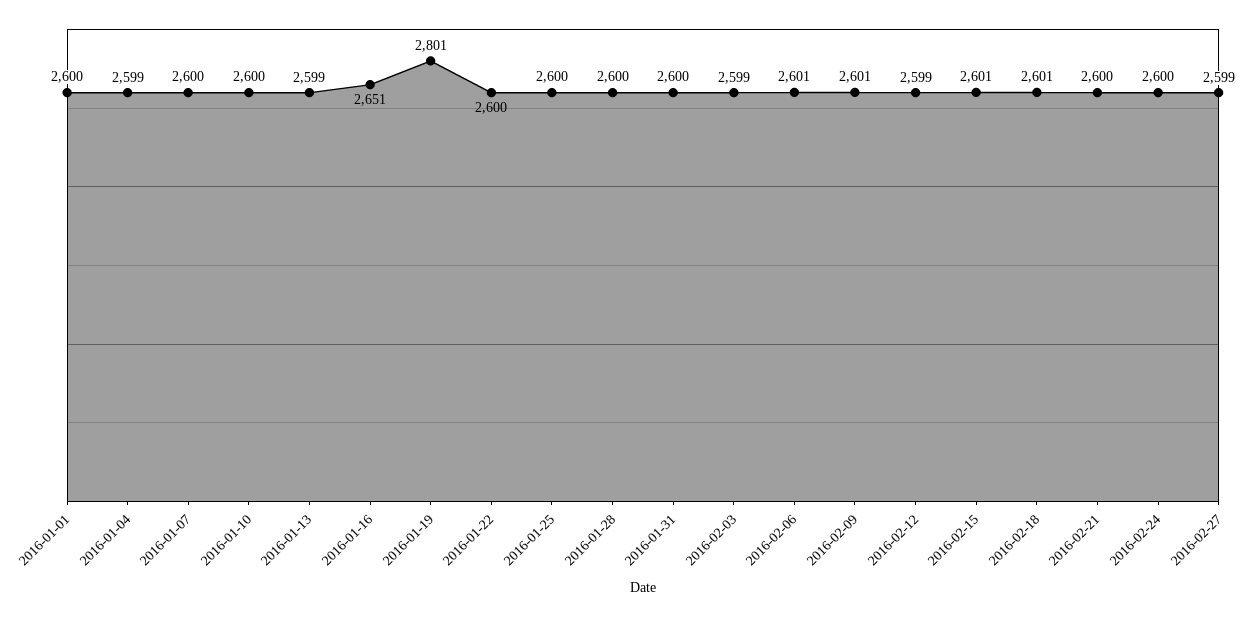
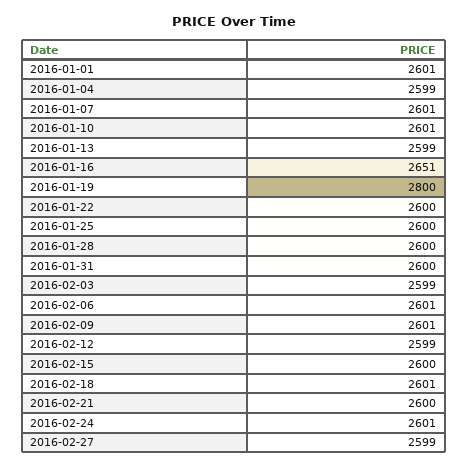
2016-01-01: 2600 -> 2601
2016-01-07: 2600 -> 2601
2016-01-10: 2600 -> 2601
2016-01-19: 2801 -> 2800
2016-02-15: 2601 -> 2600
2016-02-24: 2600 -> 2601

